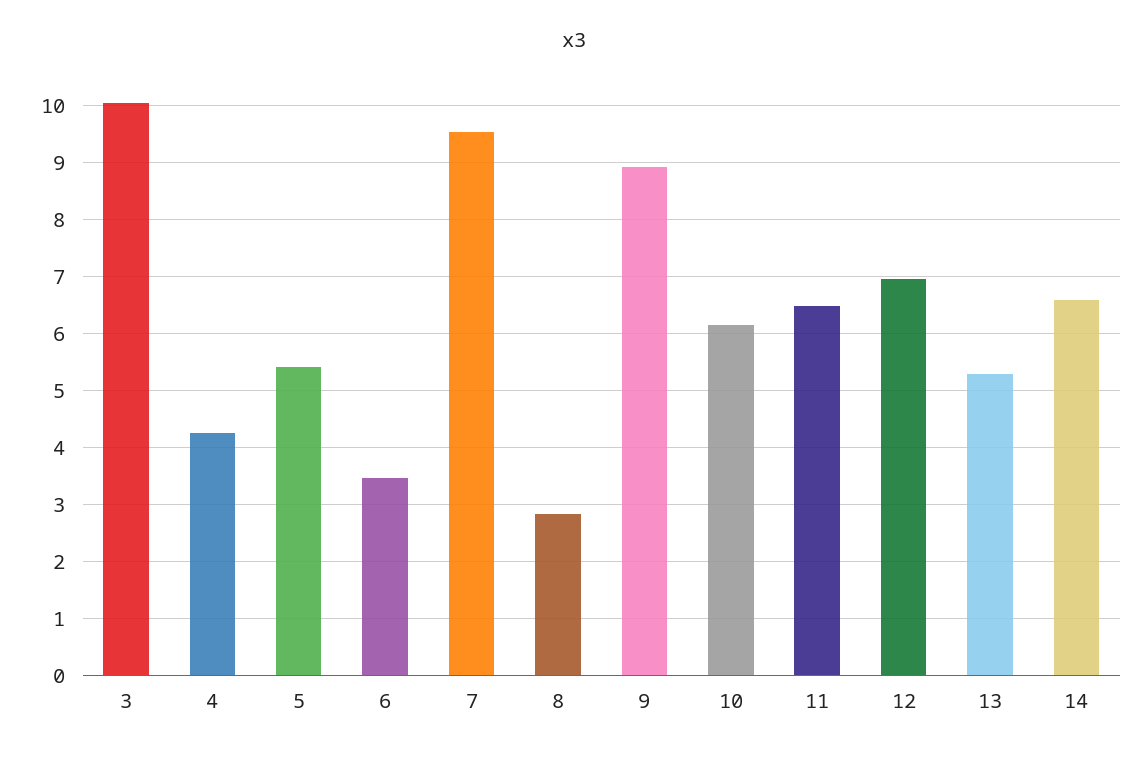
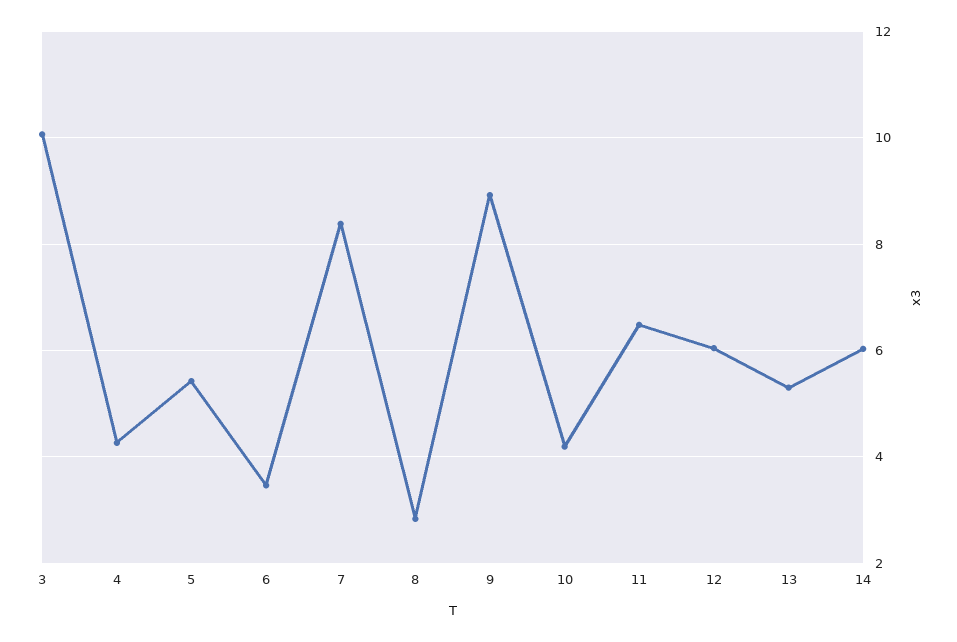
7: 9.6 -> 8.4
10: 6.2 -> 4.2
12: 7 -> 6
14: 6.6 -> 6

